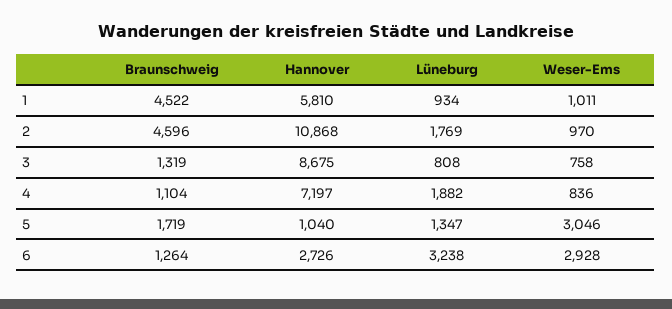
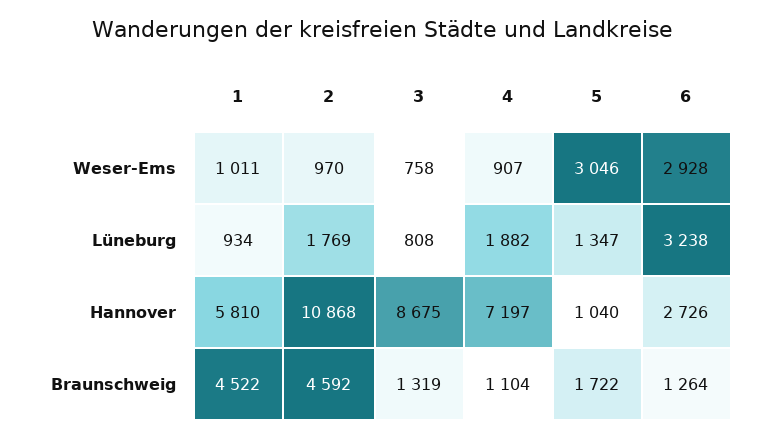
Braunschweig, 2: 4596 -> 4592
Weser-Ems, 4: 836 -> 907
Braunschweig, 5: 1719 -> 1722

